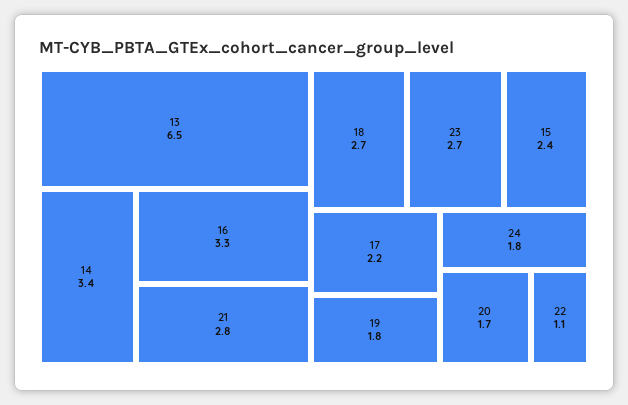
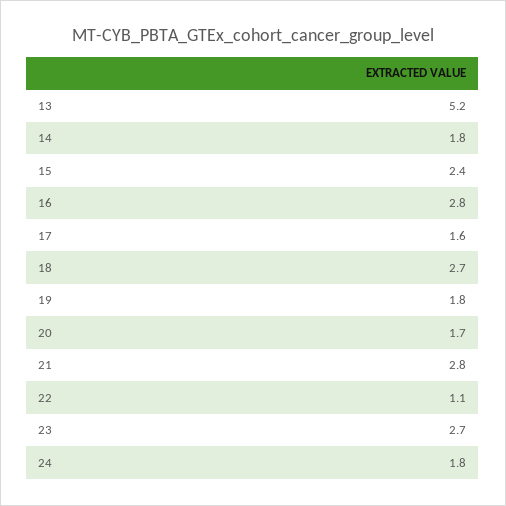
13: 6.5 -> 5.2
14: 3.4 -> 1.8
16: 3.3 -> 2.8
17: 2.2 -> 1.6

